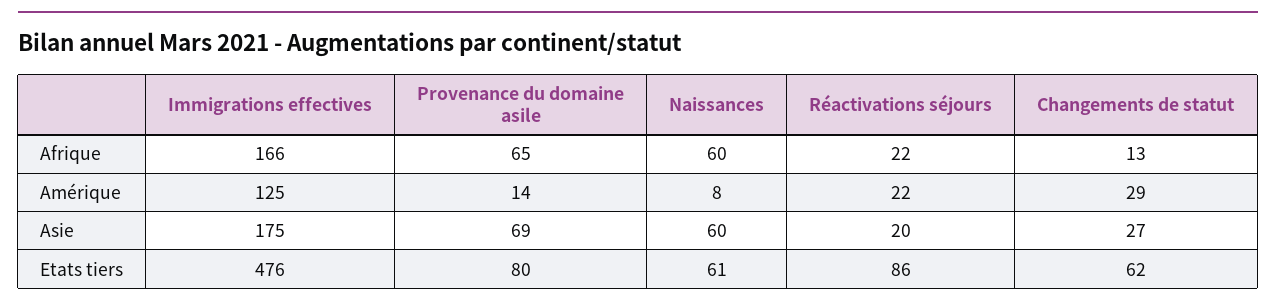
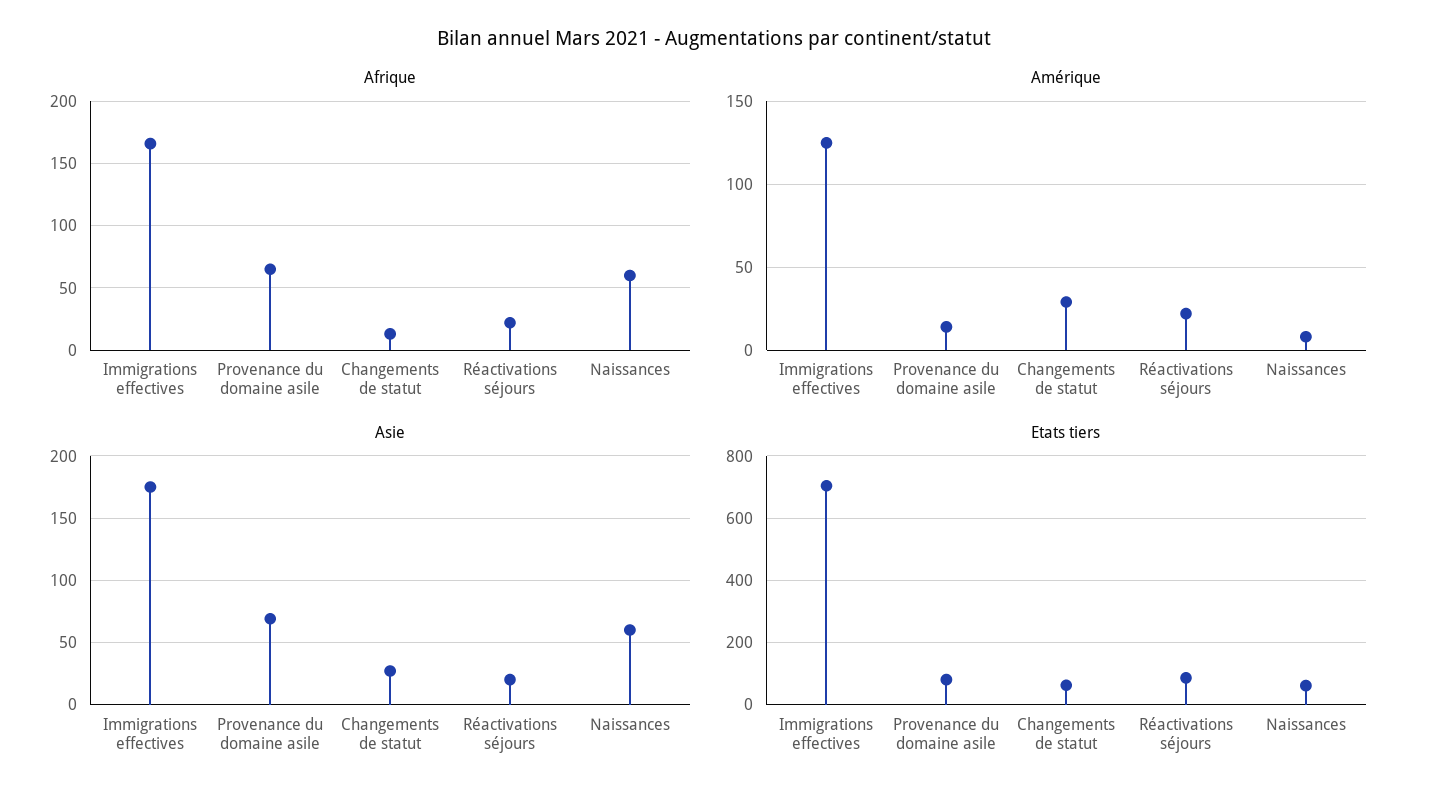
Etats tiers, Immigrations effectives: 476 -> 700

